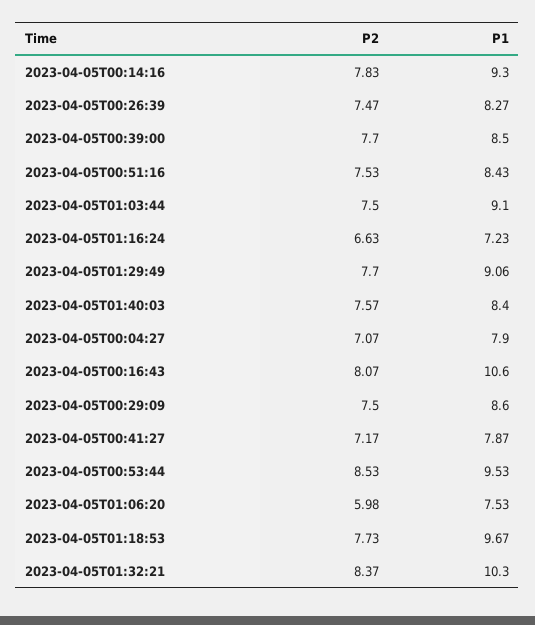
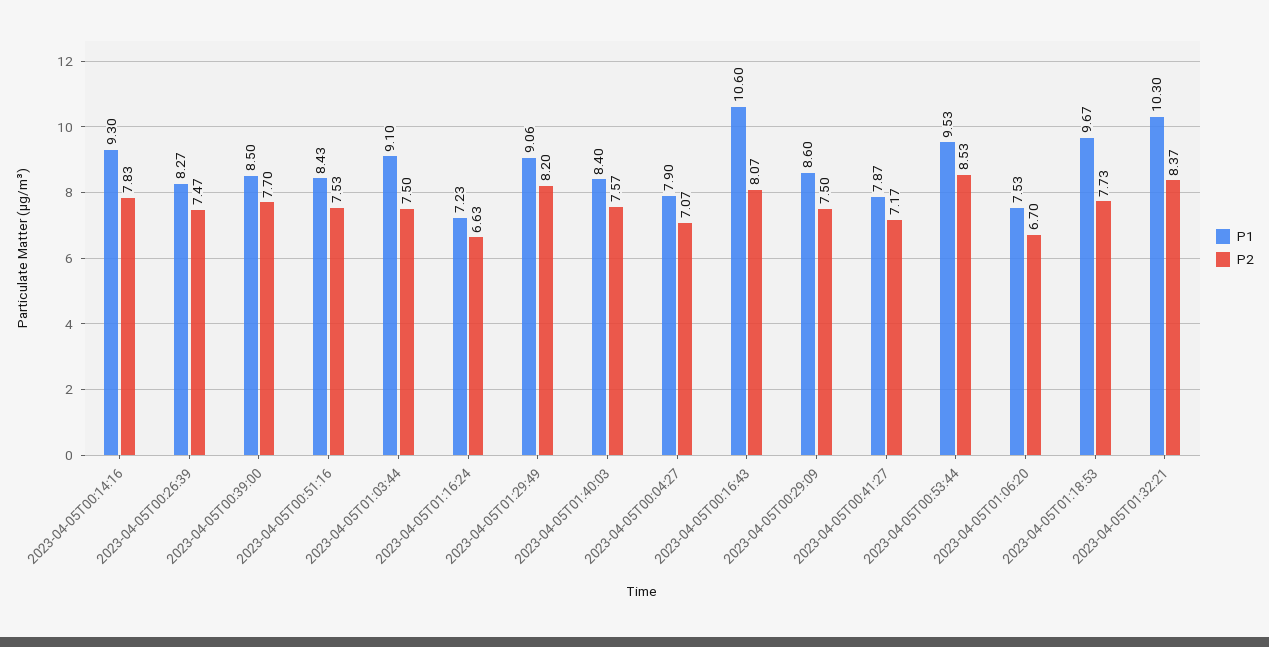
P2, 2023-04-05T01:29:49: 7.7 -> 8.2
P2, 2023-04-05T01:06:20: 5.98 -> 6.7

